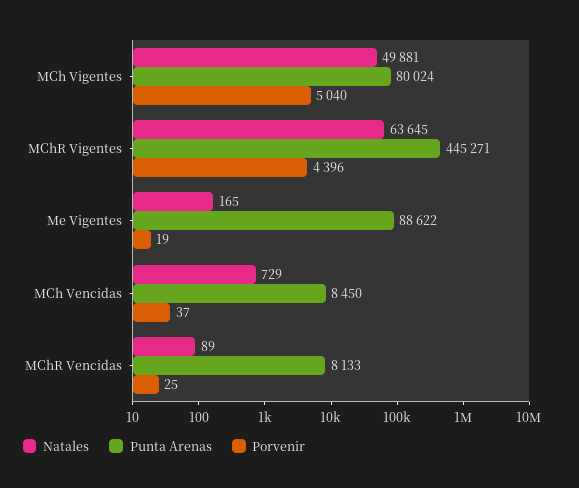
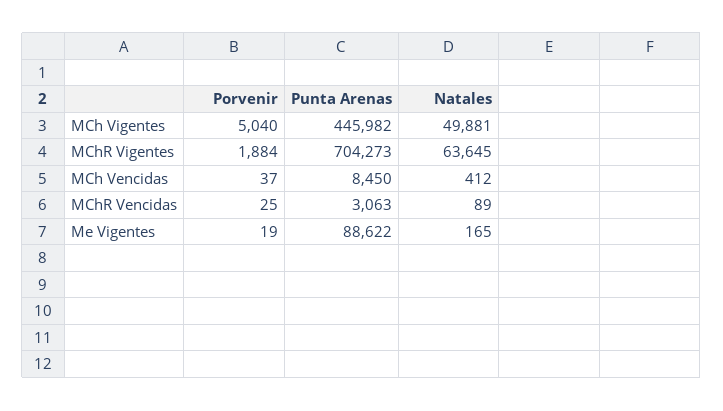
Punta Arenas, MCh Vigentes: 80024 -> 445982
Punta Arenas, MChR Vigentes: 445271 -> 704273
Porvenir, MChR Vigentes: 4396 -> 1884
Natales, MCh Vencidas: 729 -> 412
Punta Arenas, MChR Vencidas: 8133 -> 3063

